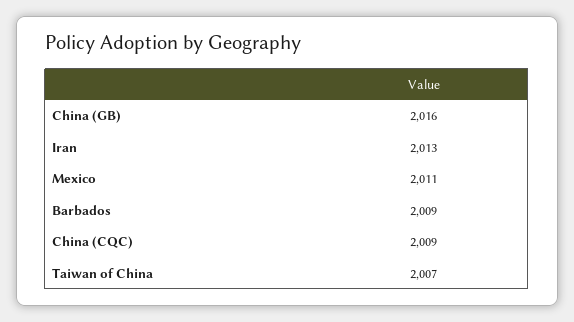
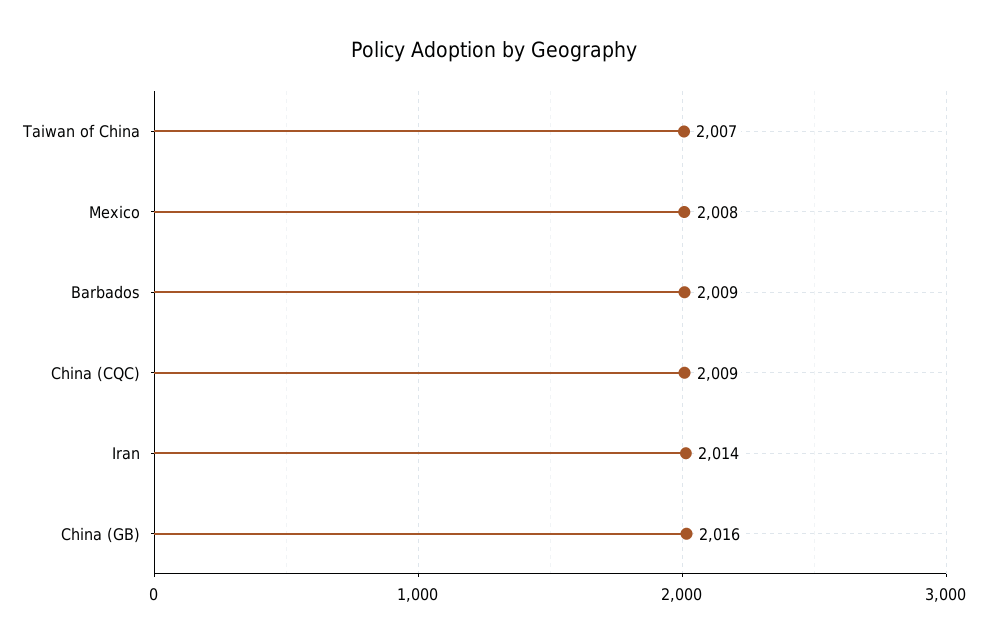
Iran: 2013 -> 2014
Mexico: 2011 -> 2008

